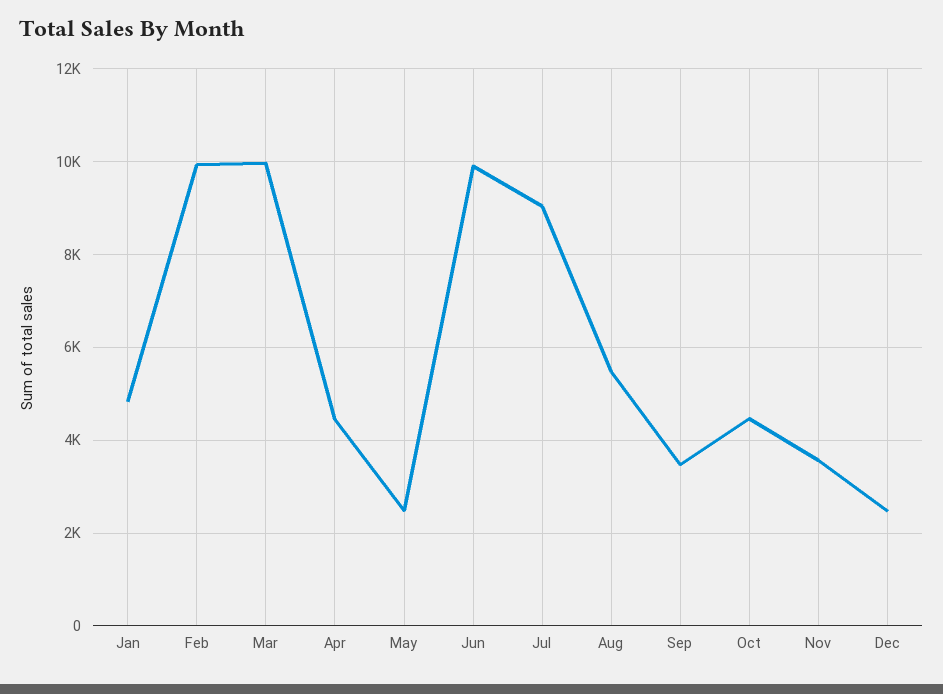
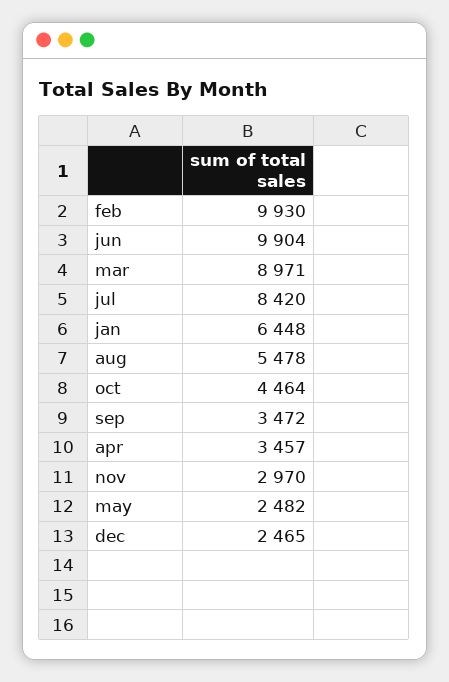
Jan: 4800 -> 6448
Mar: 10000 -> 8971
Apr: 4400 -> 3457
Jul: 9000 -> 8420
Nov: 3600 -> 2970

